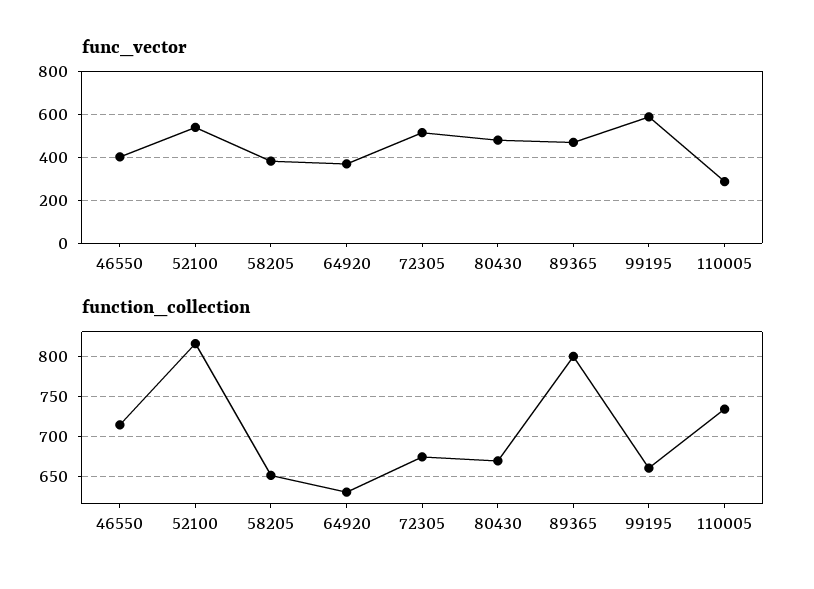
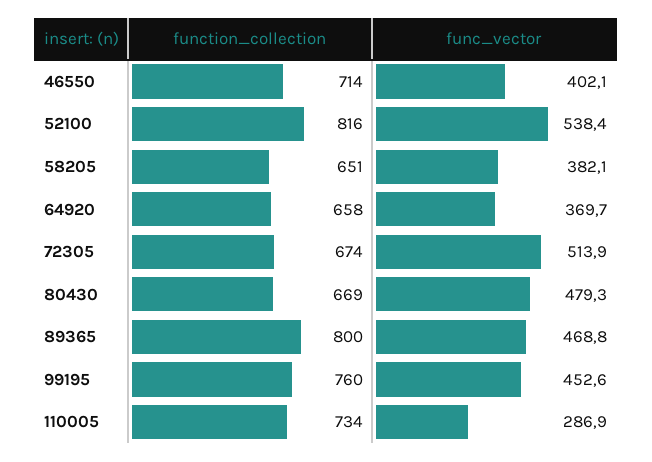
func_vector, 99195: 600 -> 452.6
function_collection, 64920: 630 -> 658
function_collection, 99195: 660 -> 760

